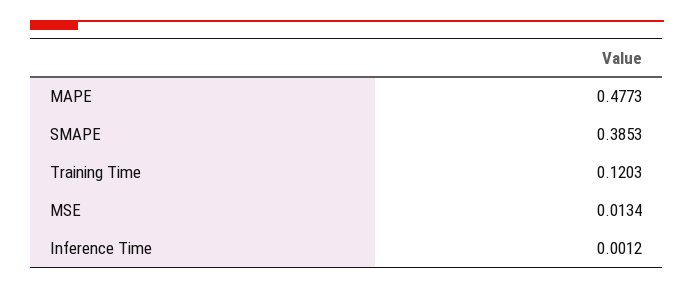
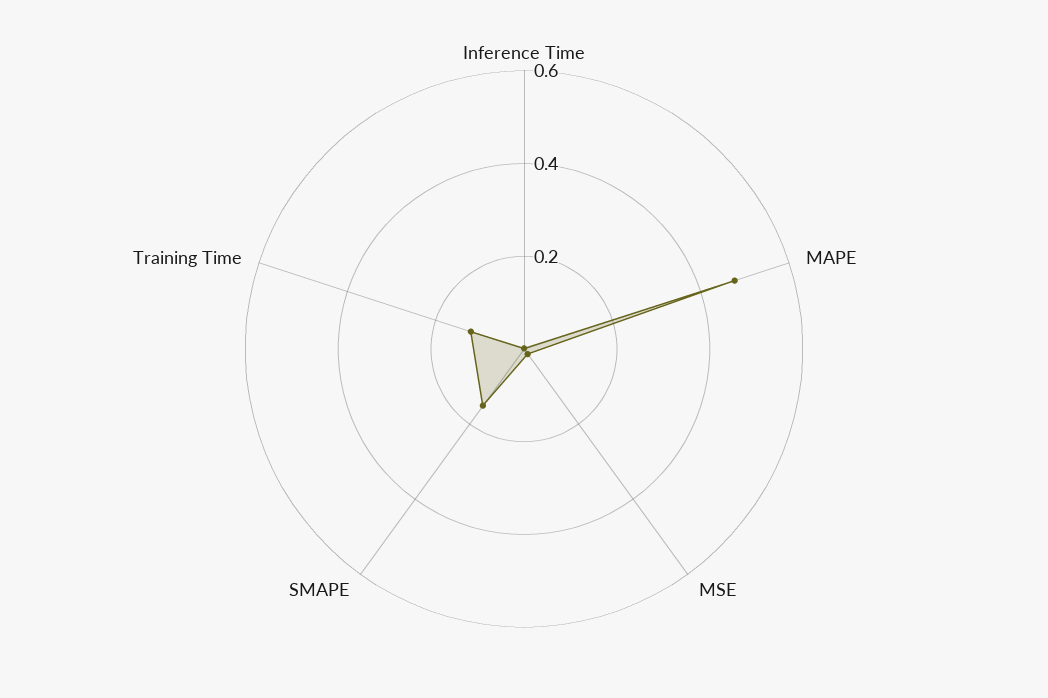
SMAPE: 0.3853 -> 0.15

